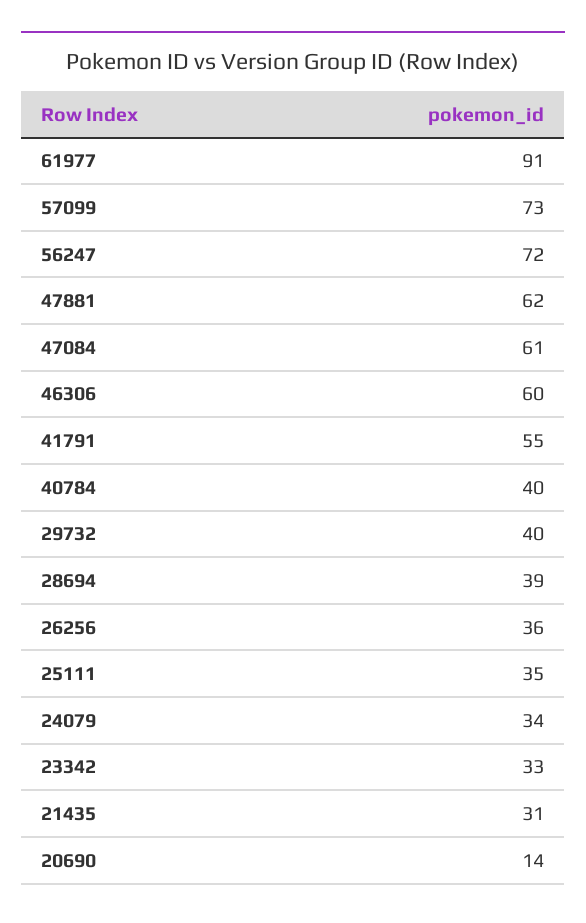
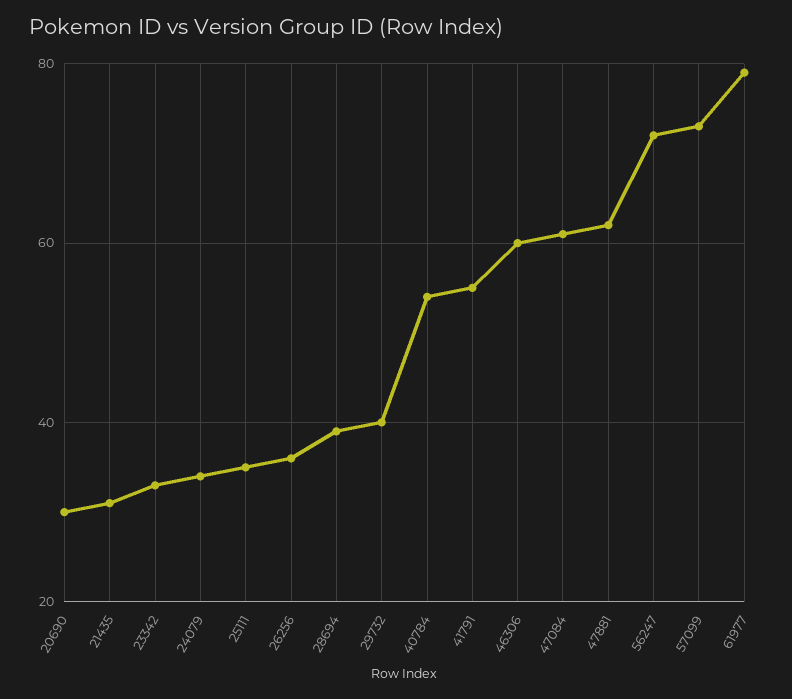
61977: 91 -> 80
40784: 40 -> 55
20690: 14 -> 30

